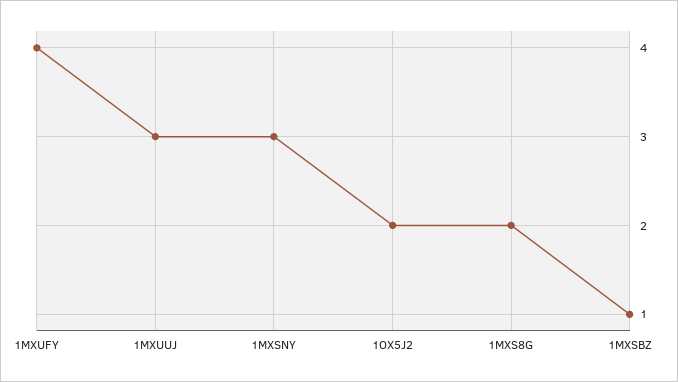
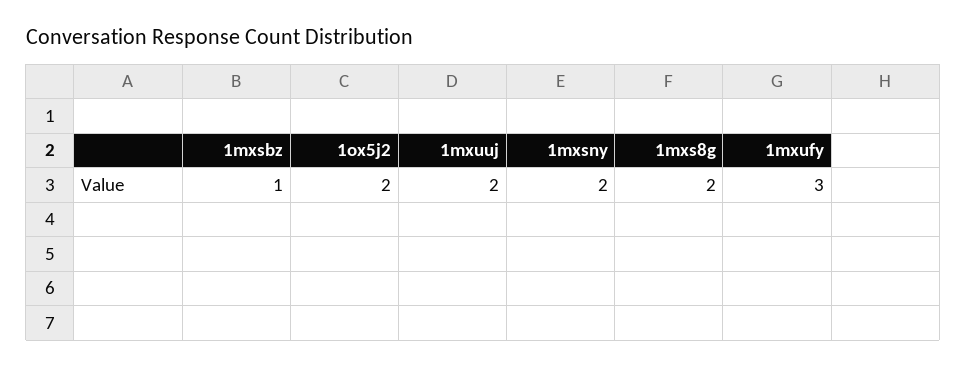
1MXUFY: 4 -> 3
1MXUUJ: 3 -> 2
1MXSNY: 3 -> 2

